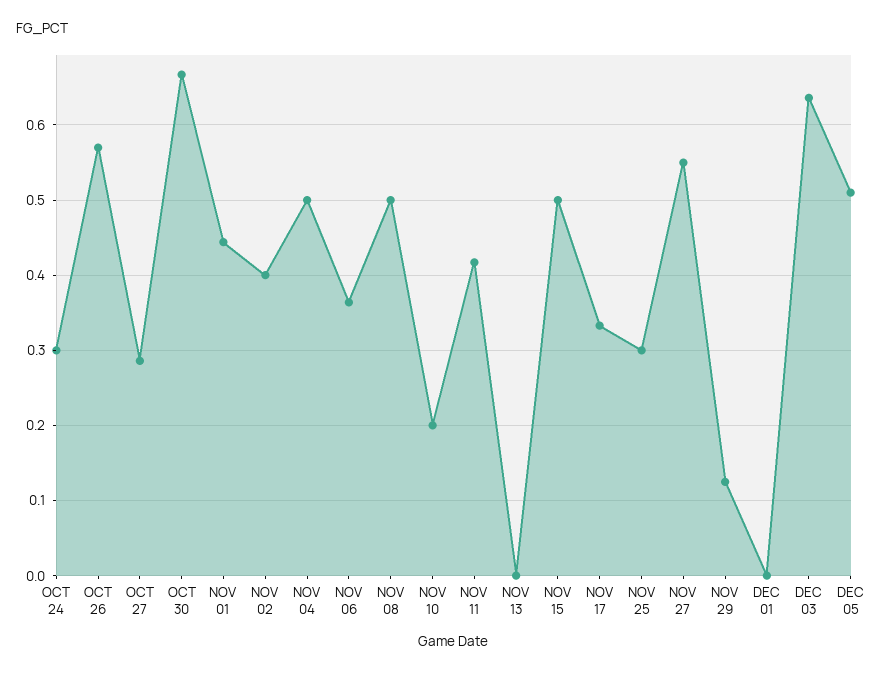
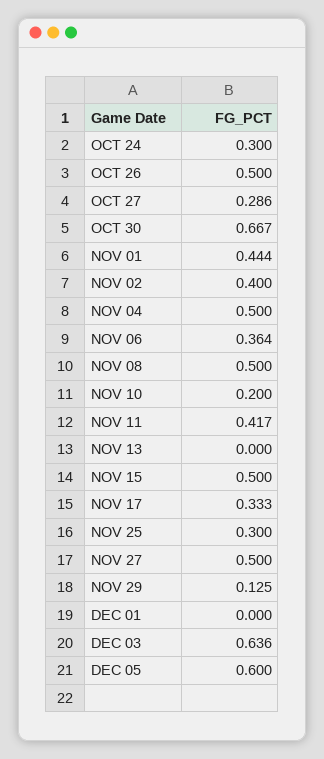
OCT 26: 0.57 -> 0.5
NOV 27: 0.55 -> 0.5
DEC 05: 0.51 -> 0.6

